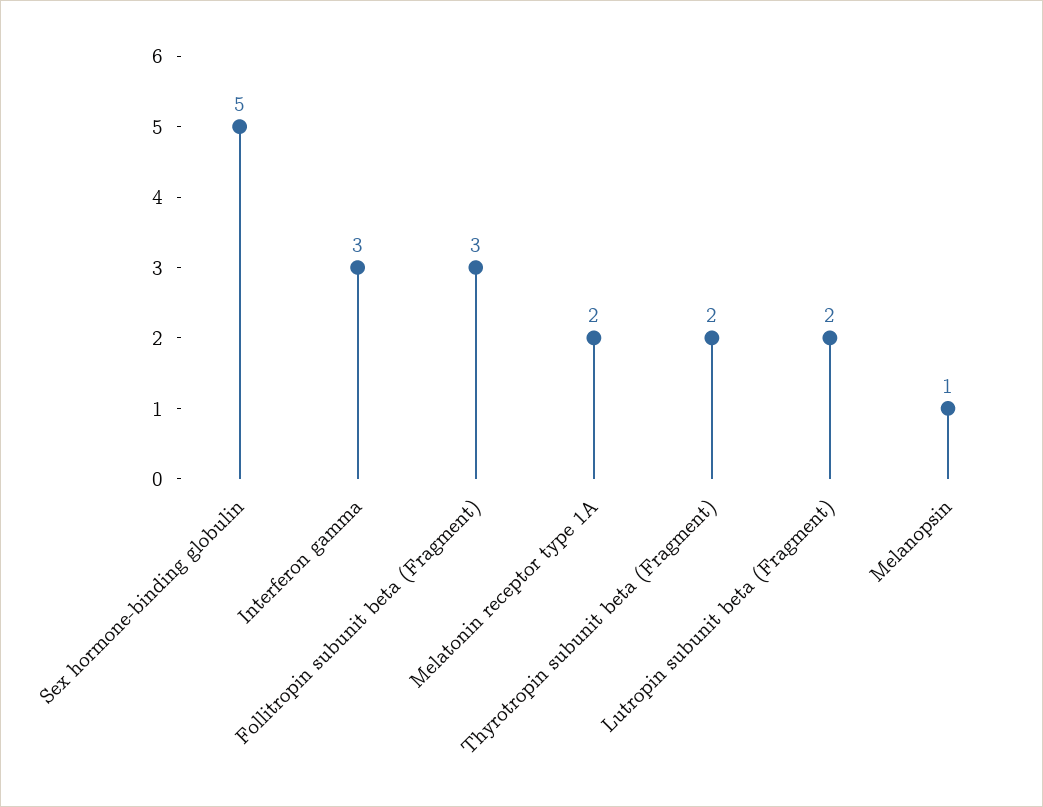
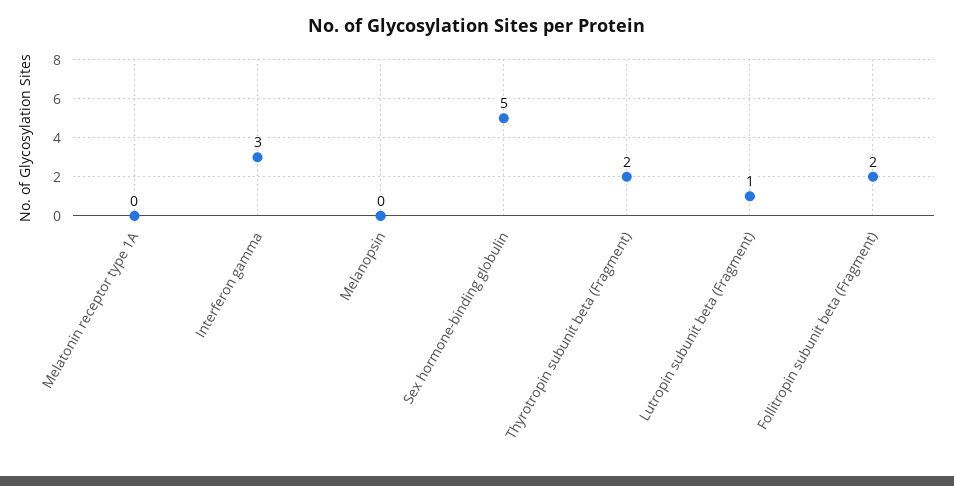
Follitropin subunit beta (Fragment): 3 -> 2
Melatonin receptor type 1A: 2 -> 0
Lutropin subunit beta (Fragment): 2 -> 1
Melanopsin: 1 -> 0

